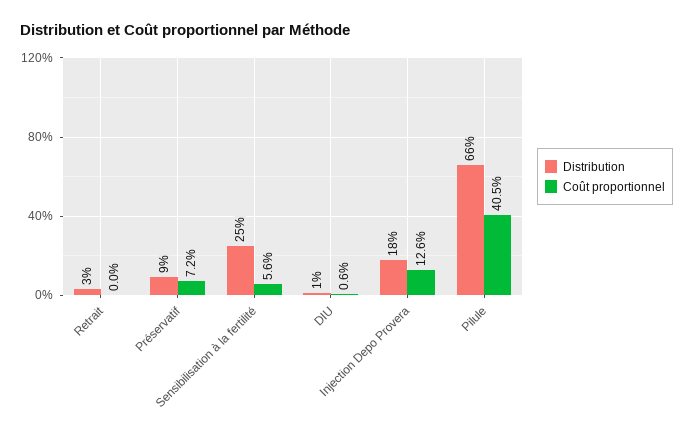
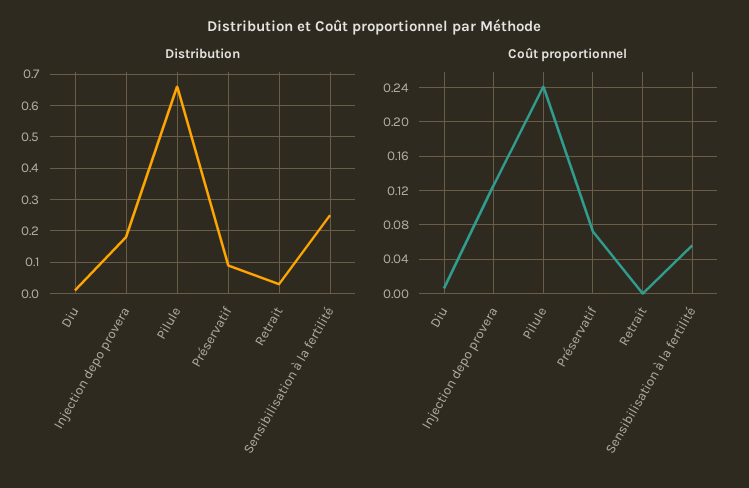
Coût proportionnel, Pilule: 0.405 -> 0.24

